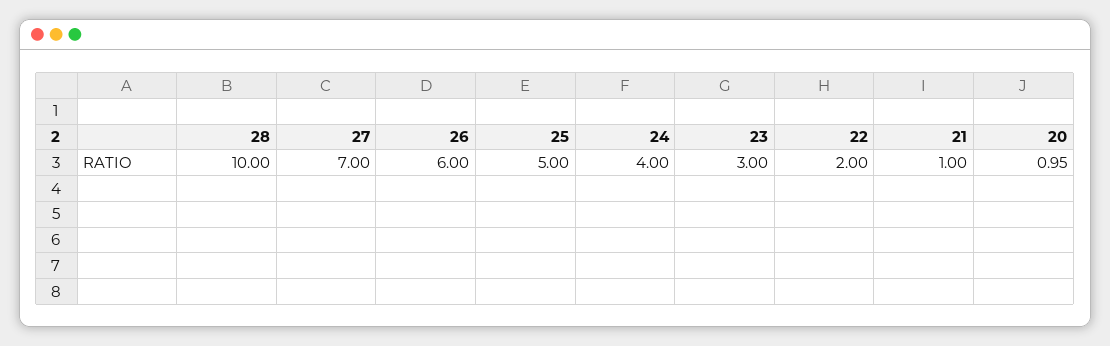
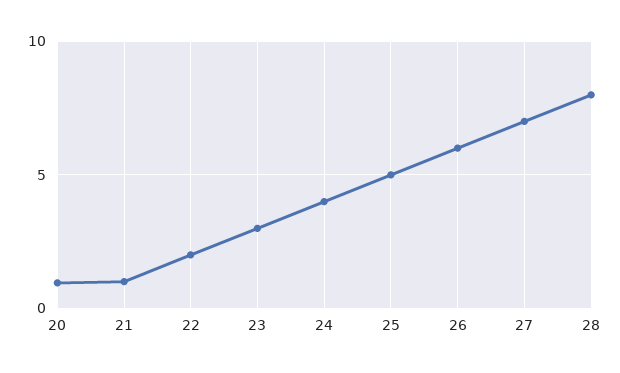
28: 10 -> 8

